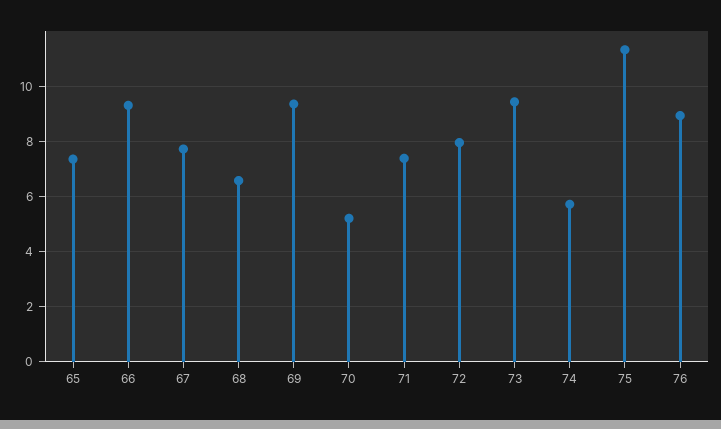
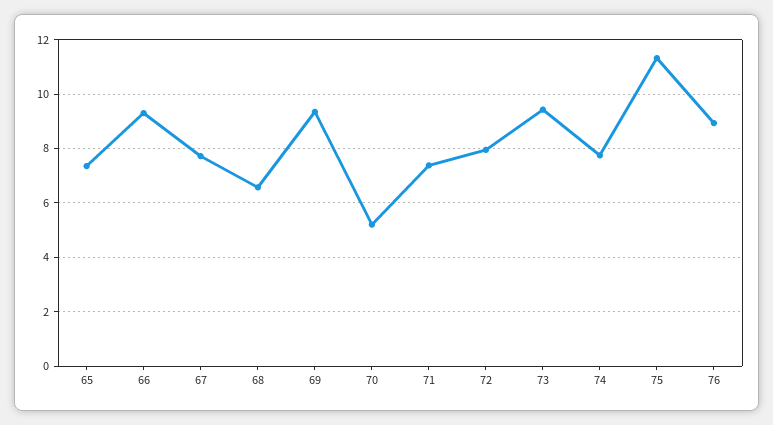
74: 5.75 -> 7.75

